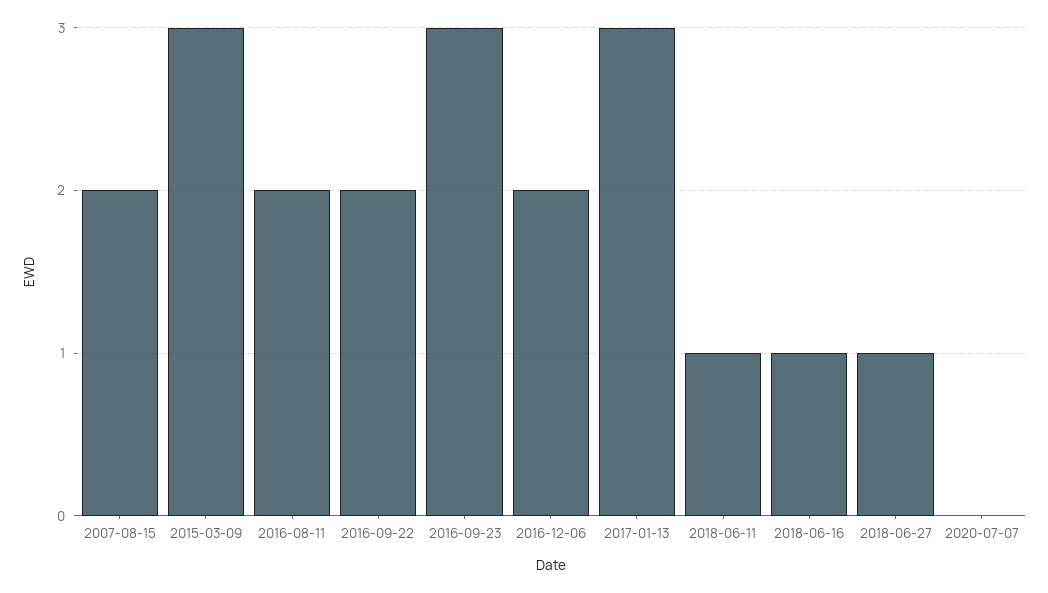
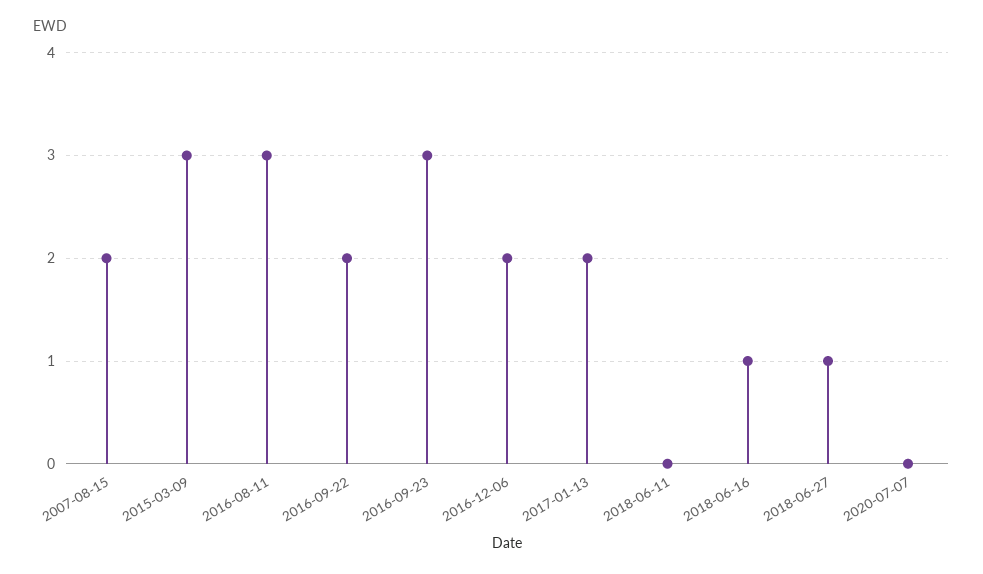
2016-08-11: 2 -> 3
2017-01-13: 3 -> 2
2018-06-11: 1 -> 0

